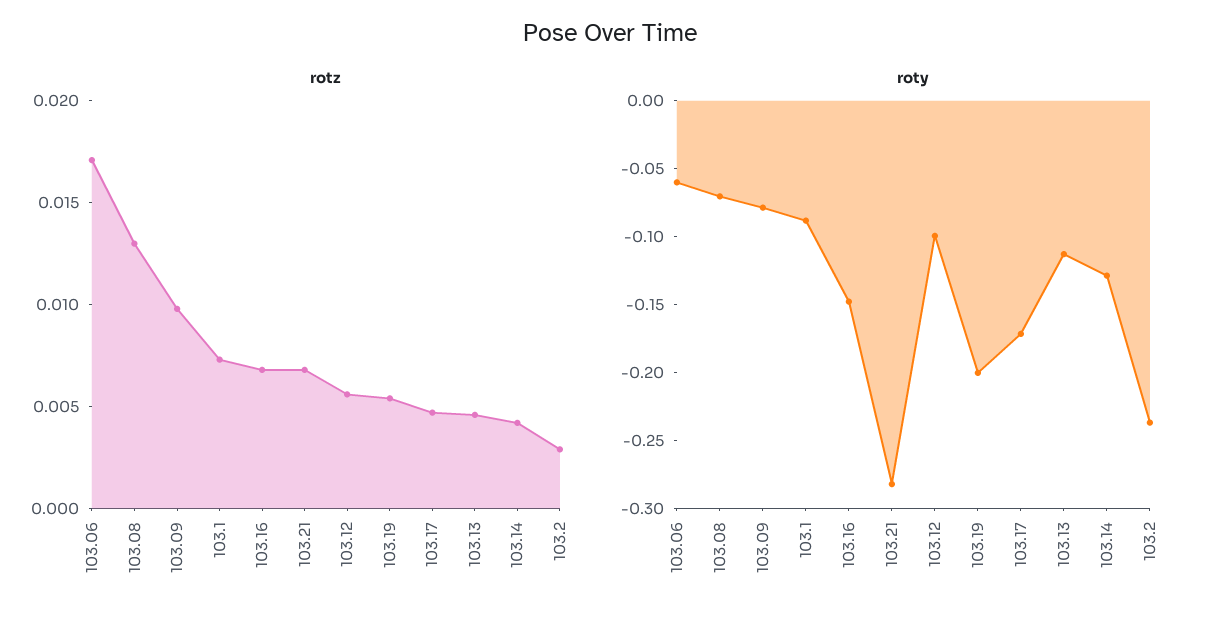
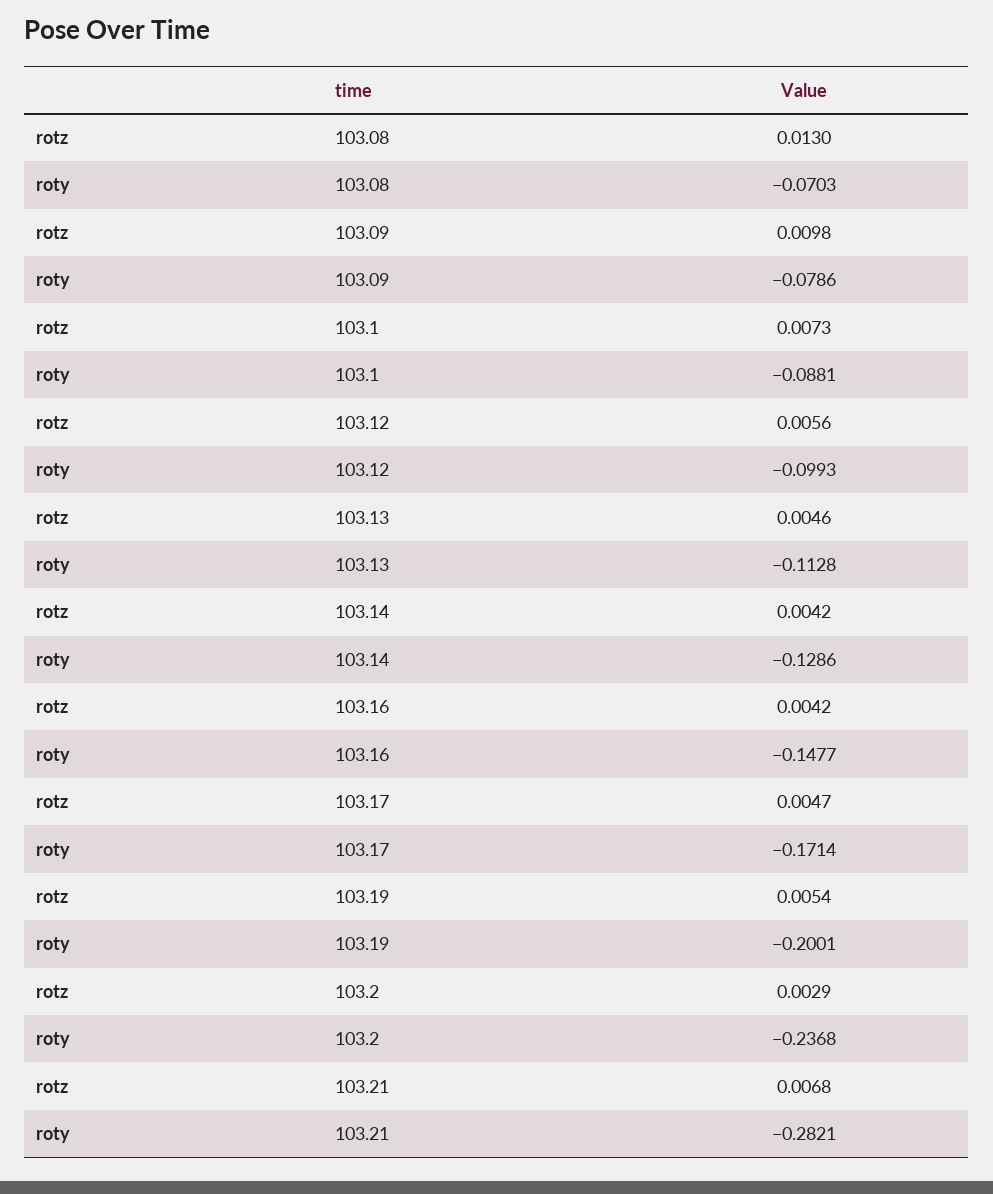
rotz, 103.06: 0.017 -> none
rotz, 103.16: 0.007 -> 0.0042
roty, 103.06: -0.06 -> none

